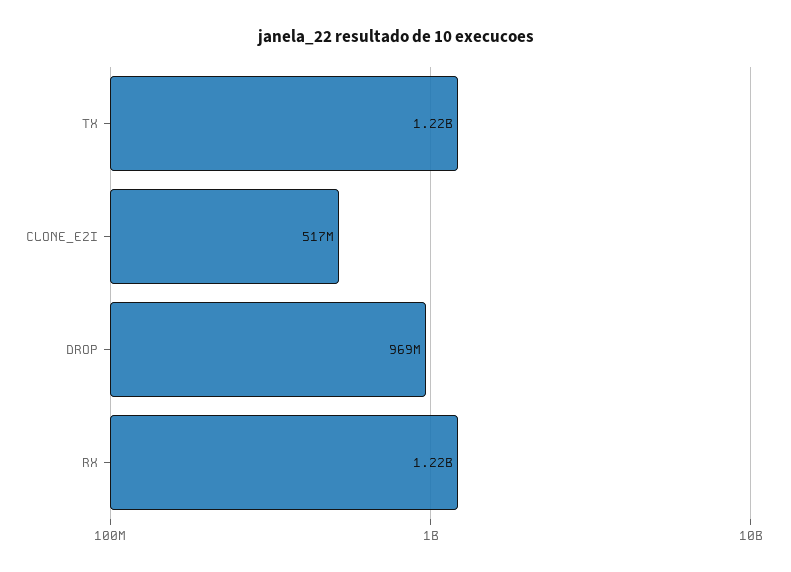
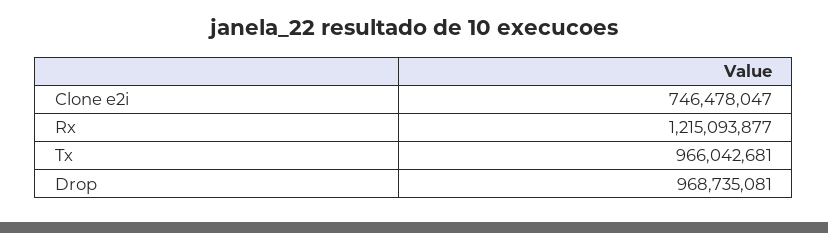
TX: 1220000000 -> 966042681
CLONE_E2I: 517000000 -> 746478047

